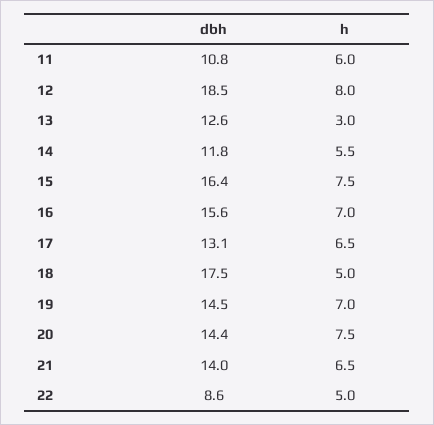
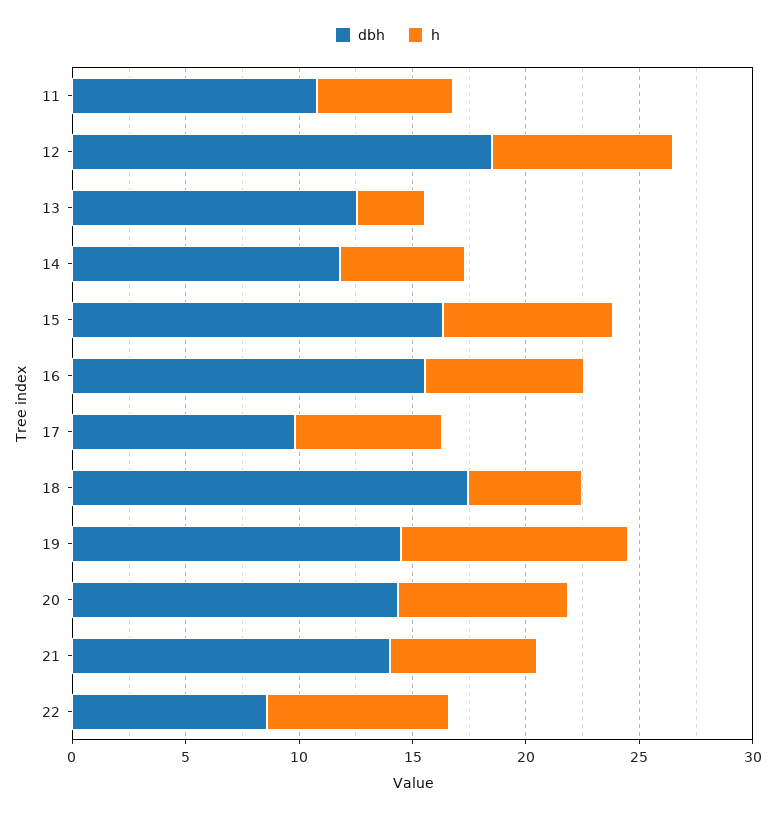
dbh, 17: 13.1 -> 10
h, 19: 7 -> 10
h, 22: 5 -> 8

